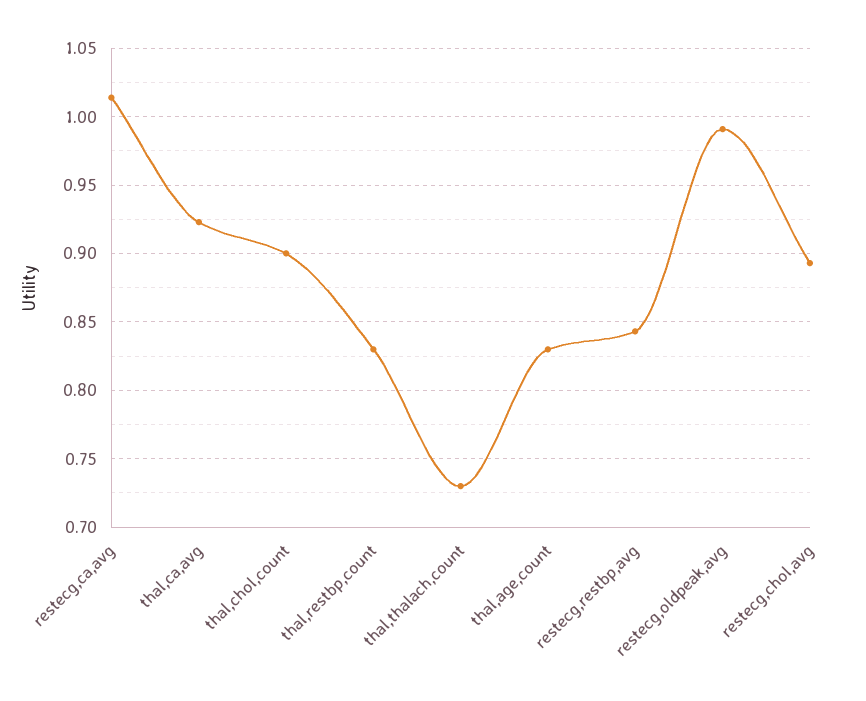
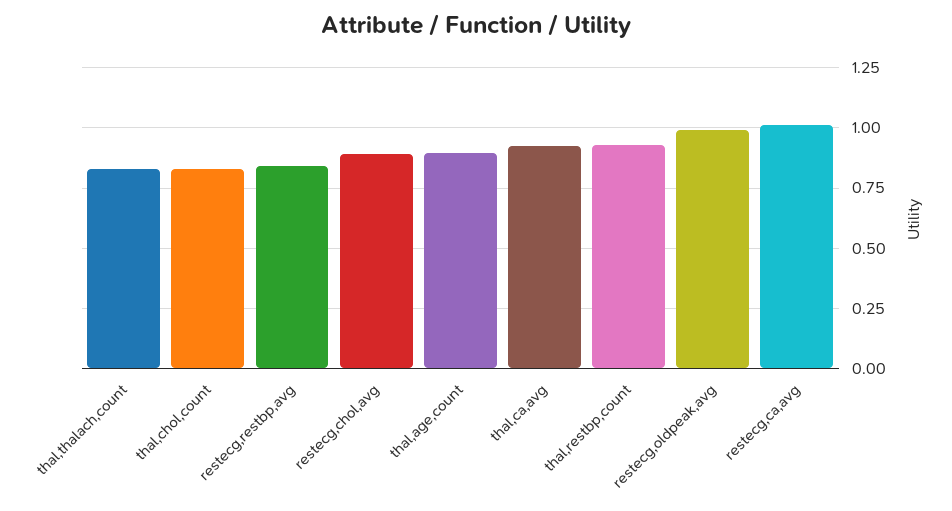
thal,chol,count: 0.9 -> 0.825
thal,restbp,count: 0.83 -> 0.925
thal,thalach,count: 0.73 -> 0.825
thal,age,count: 0.83 -> 0.9

